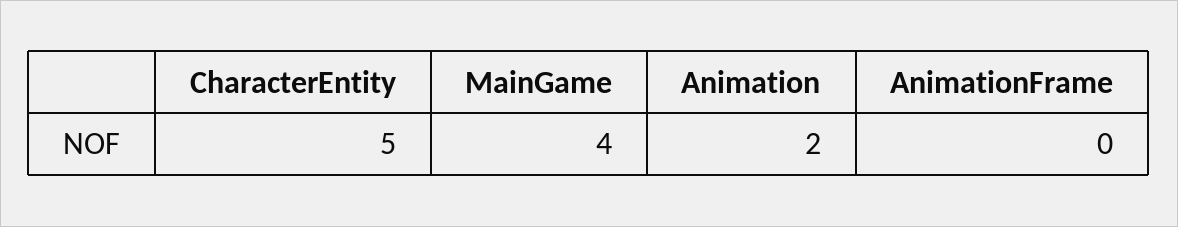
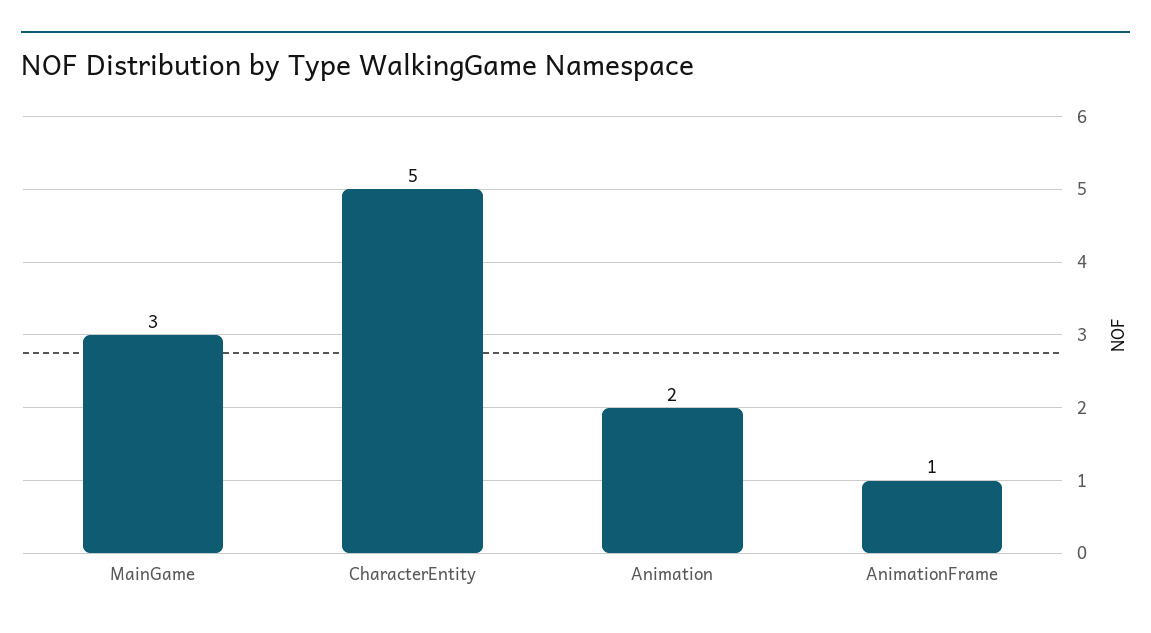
MainGame: 4 -> 3
AnimationFrame: 0 -> 1

